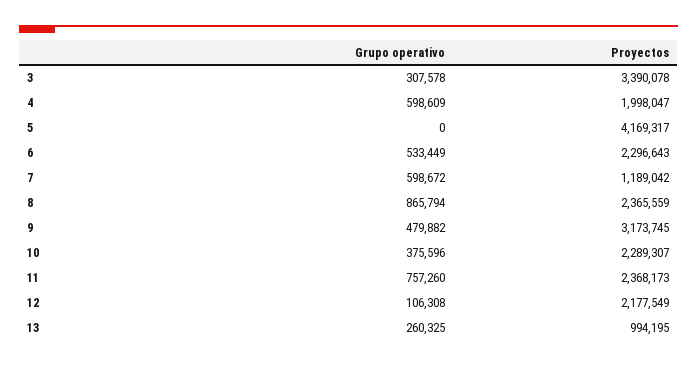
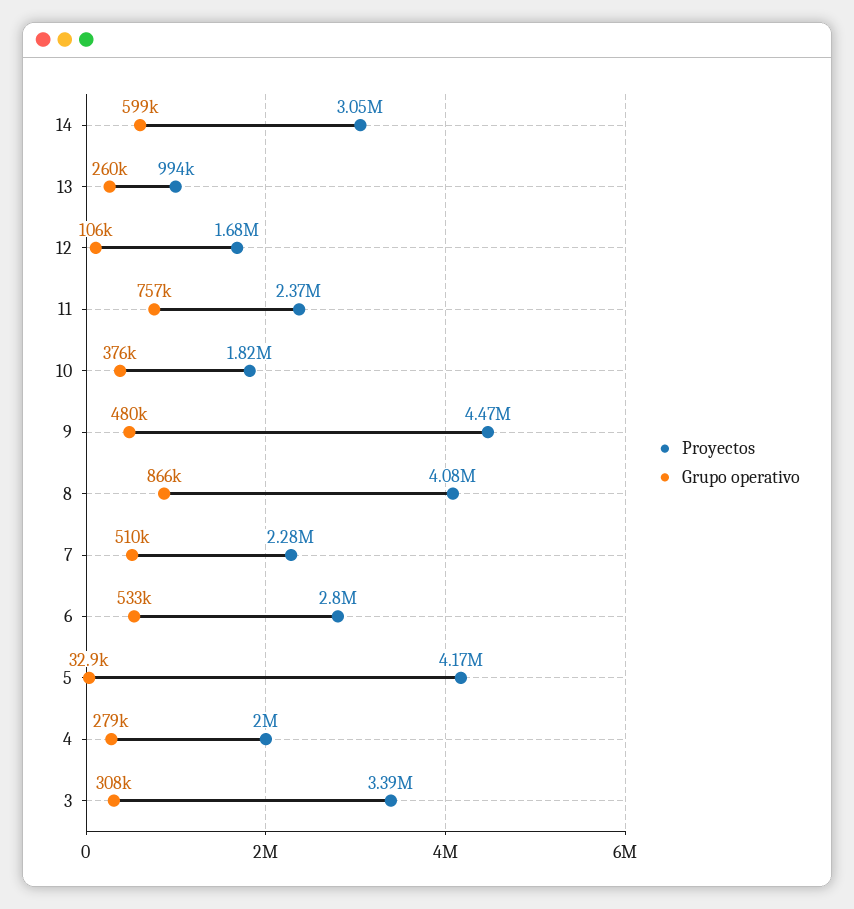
Grupo operativo, 4: 598609 -> 279000
Grupo operativo, 5: 0 -> 32900
Proyectos, 6: 2296643 -> 2800000
Grupo operativo, 7: 598672 -> 510000
Proyectos, 7: 1189042 -> 2280000
Proyectos, 8: 2365559 -> 4080000
Proyectos, 9: 3173745 -> 4470000
Proyectos, 10: 2289307 -> 1820000
Proyectos, 12: 2177549 -> 1680000
Proyectos, 14: none -> 3050000
Grupo operativo, 14: none -> 599000

